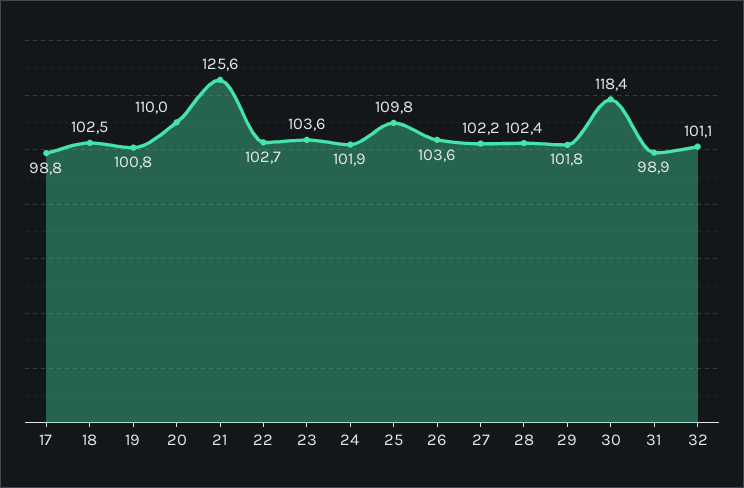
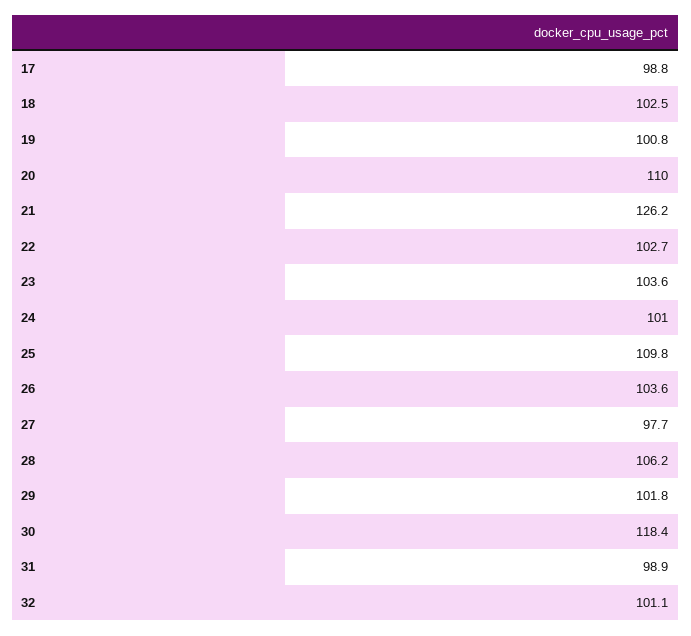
21: 125.6 -> 126.2
24: 101.9 -> 101
27: 102.2 -> 97.7
28: 102.4 -> 106.2

